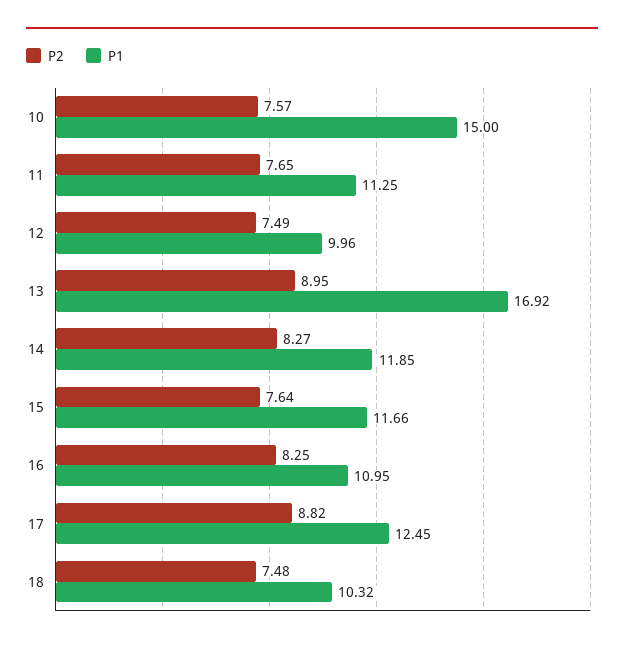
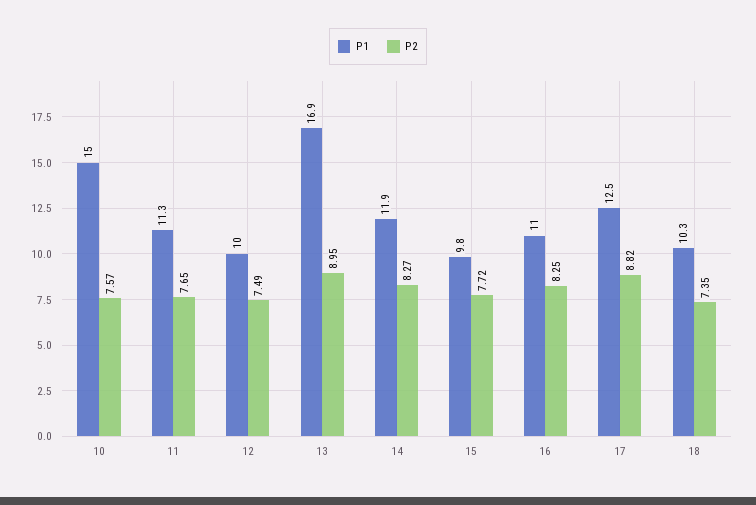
P2, 15: 7.64 -> 7.72
P1, 15: 11.66 -> 9.8
P2, 18: 7.48 -> 7.35

